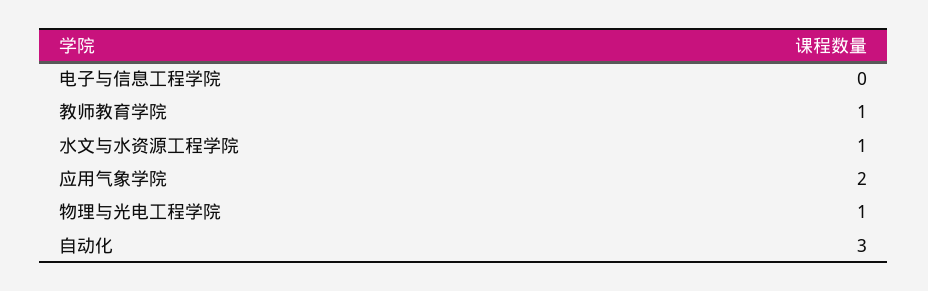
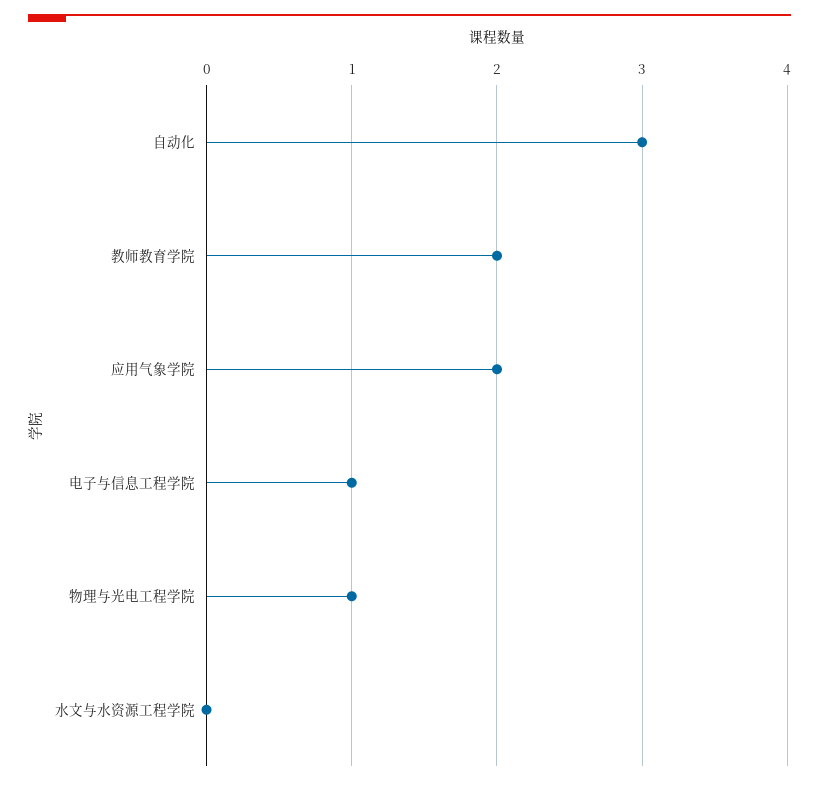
电子与信息工程学院: 0 -> 1
教师教育学院: 1 -> 2
水文与水资源工程学院: 1 -> 0

